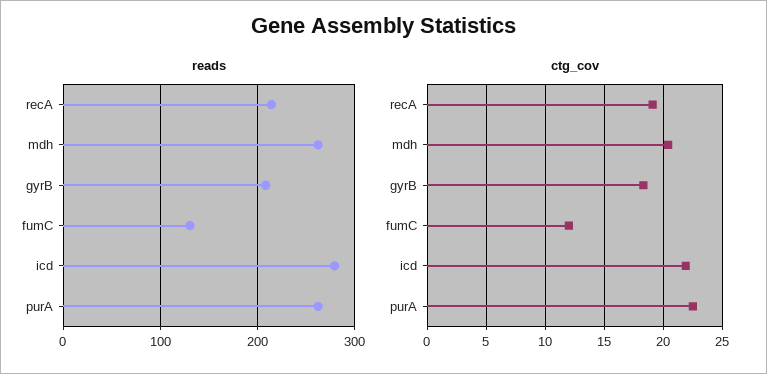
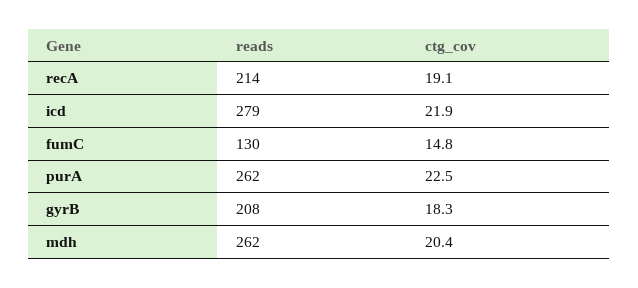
ctg_cov, fumC: 12 -> 14.8

